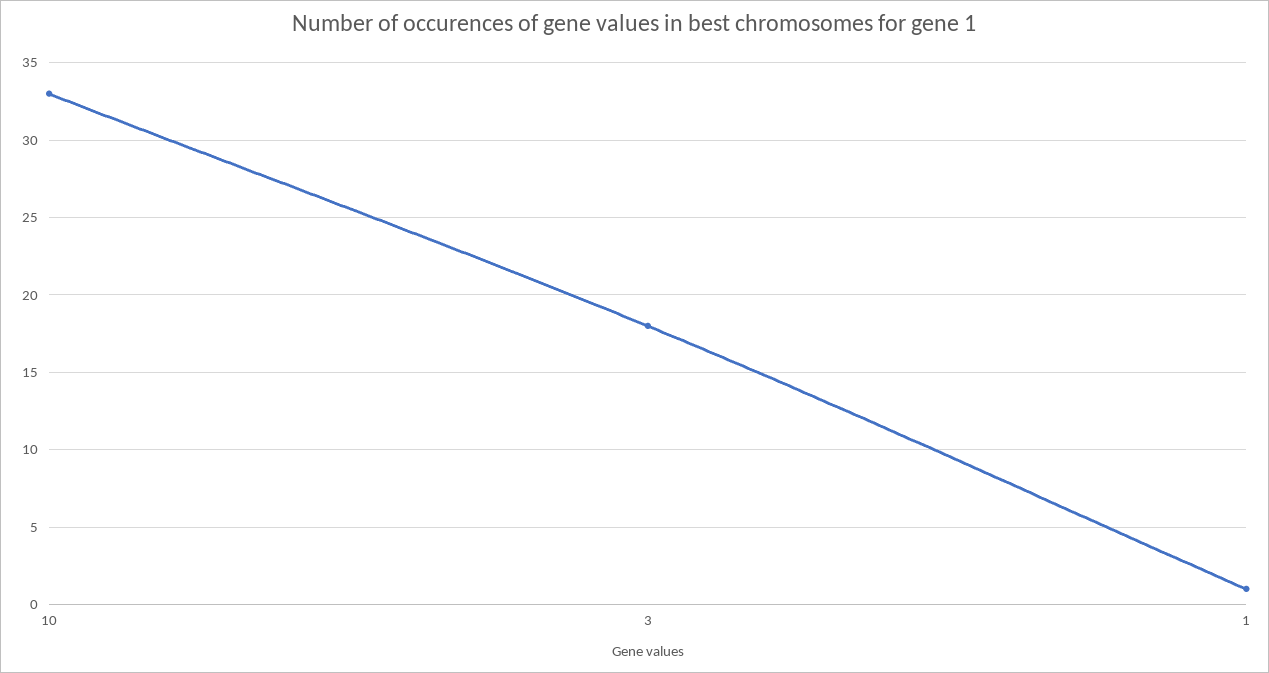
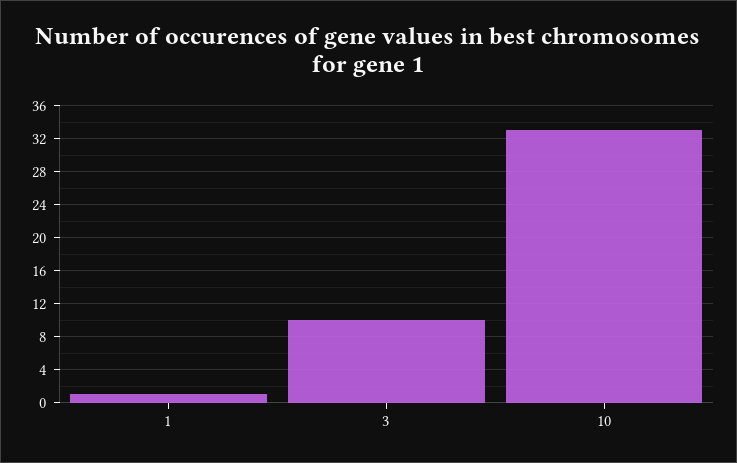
3: 18 -> 10

